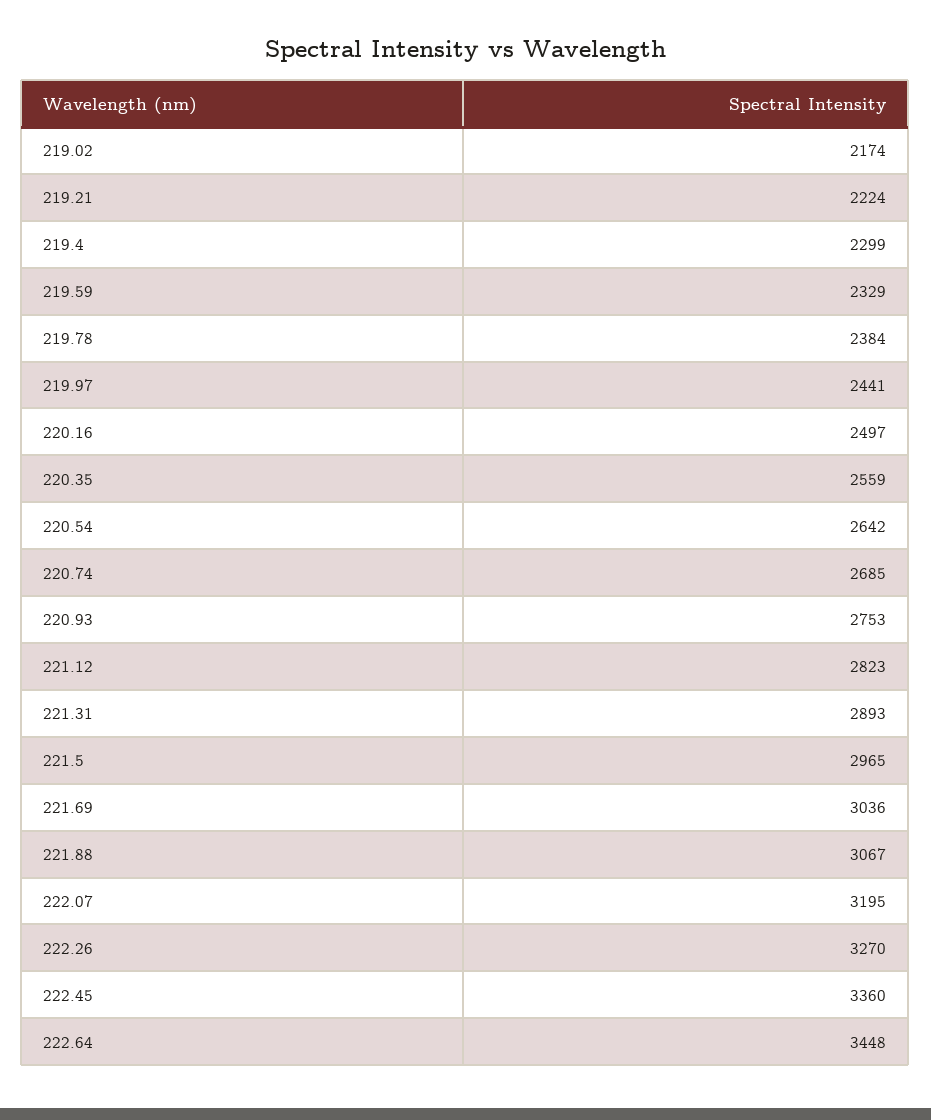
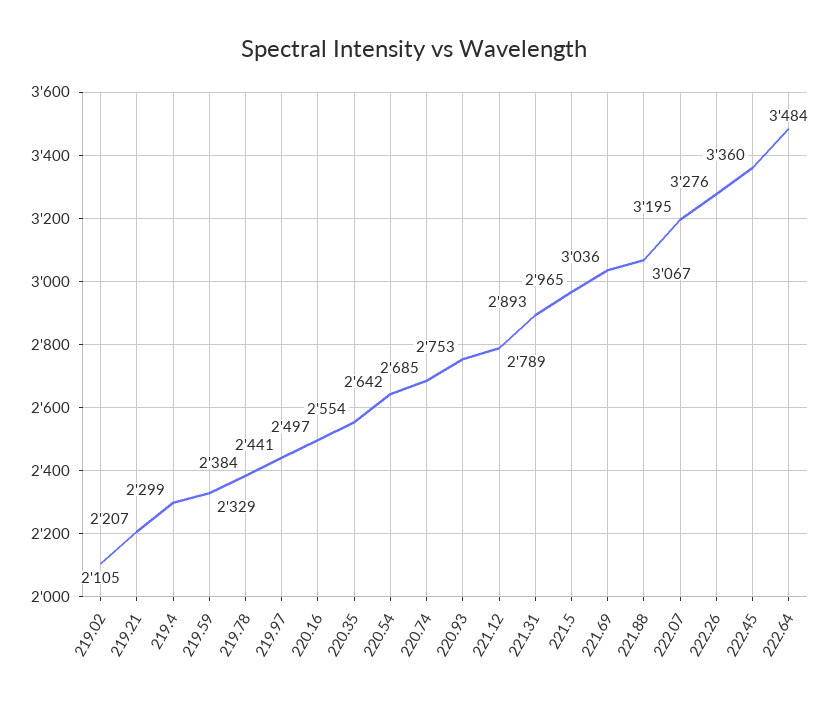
219.02: 2174 -> 2105
219.21: 2224 -> 2207
220.35: 2559 -> 2554
221.12: 2823 -> 2789
222.26: 3270 -> 3276
222.64: 3448 -> 3484

